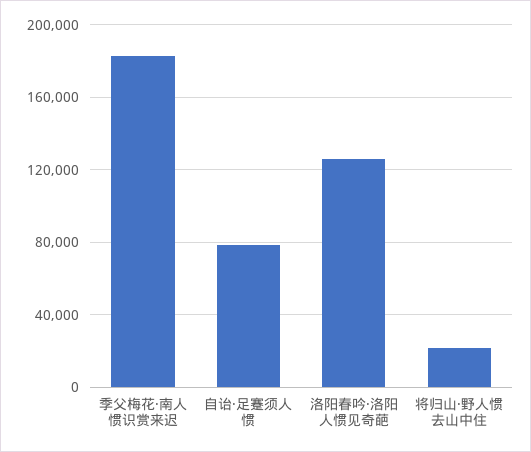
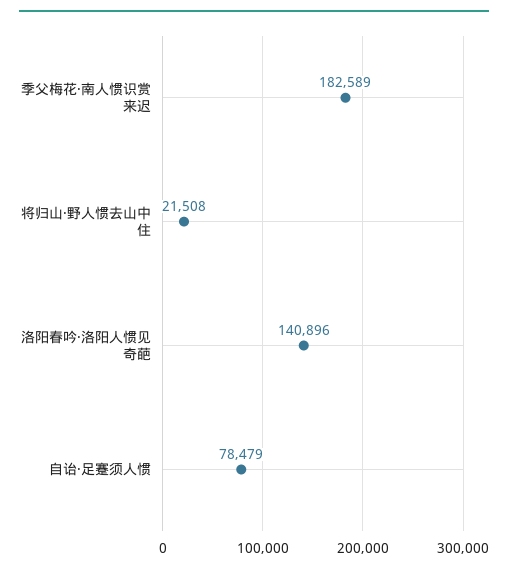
洛阳春吟·洛阳人惯见奇葩: 125000 -> 140896

